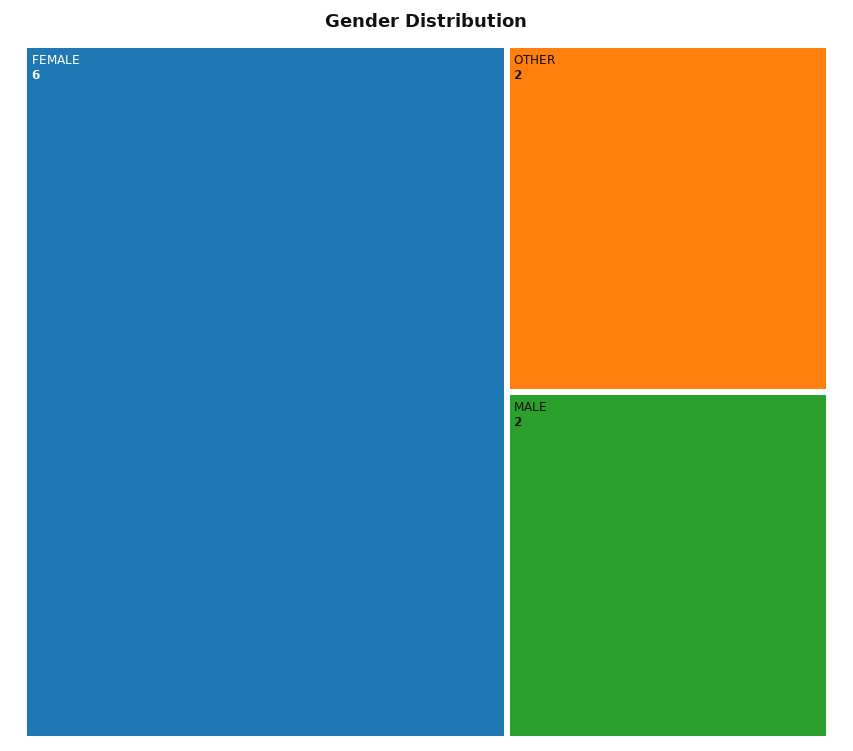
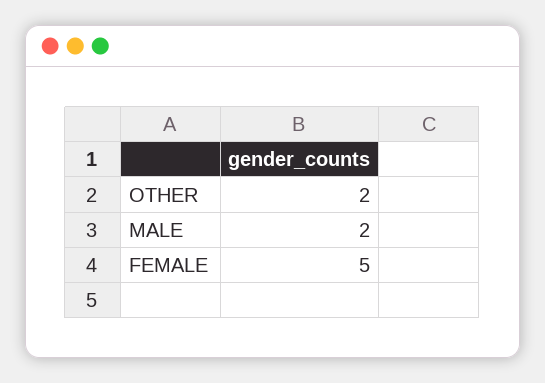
FEMALE: 6 -> 5

